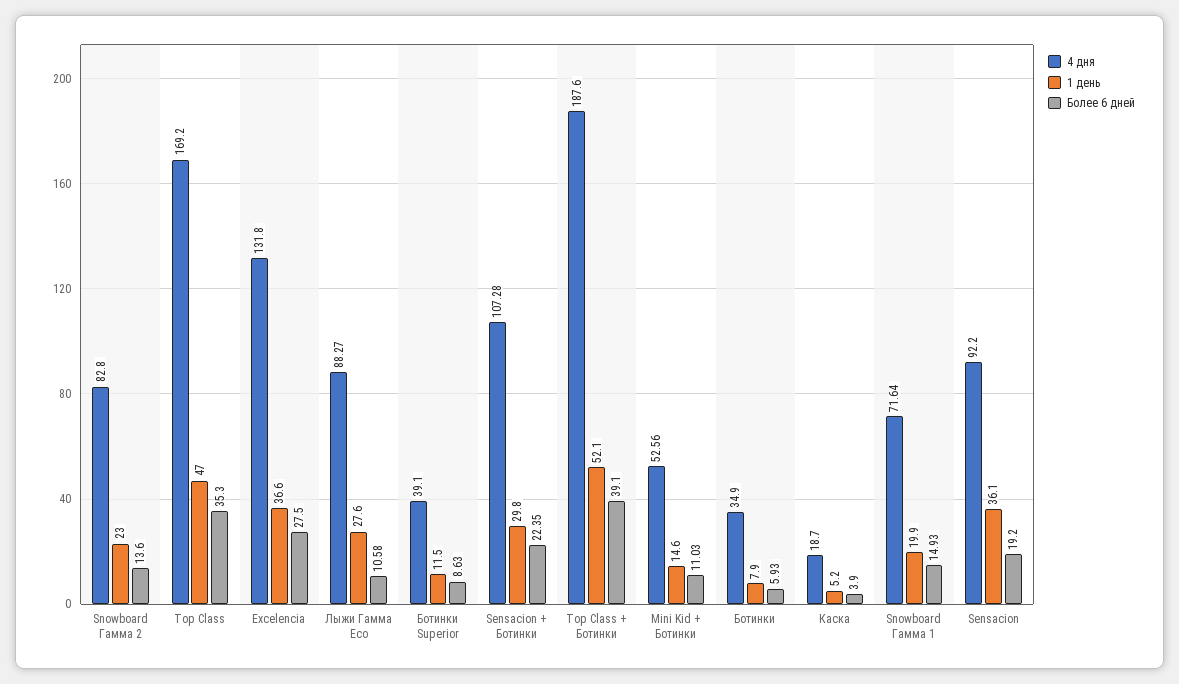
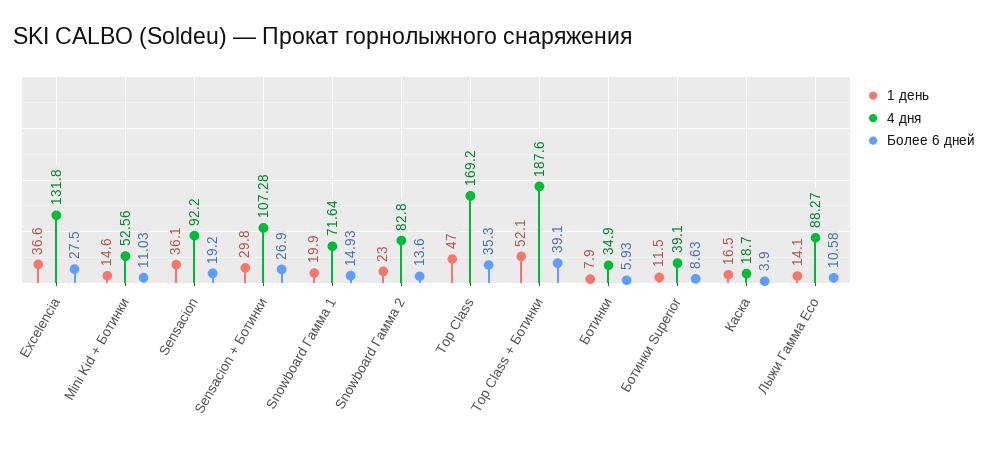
1 день, Лыжи Гамма Eco: 27.6 -> 14.1
Более 6 дней, Sensacion + Ботинки: 22.35 -> 26.9
1 день, Каска: 5.2 -> 16.5

